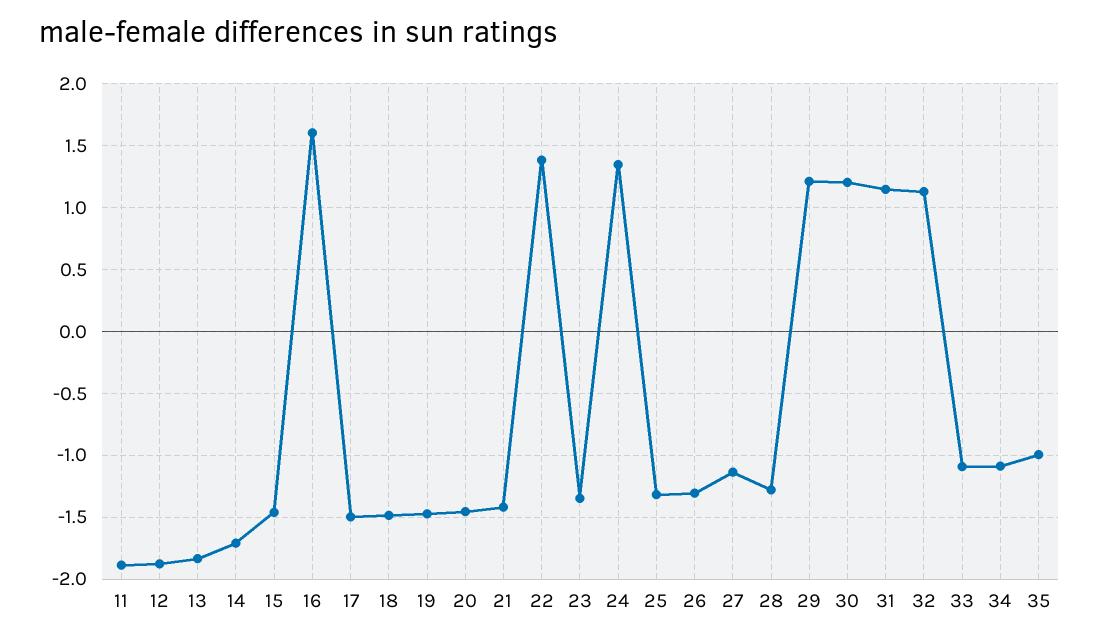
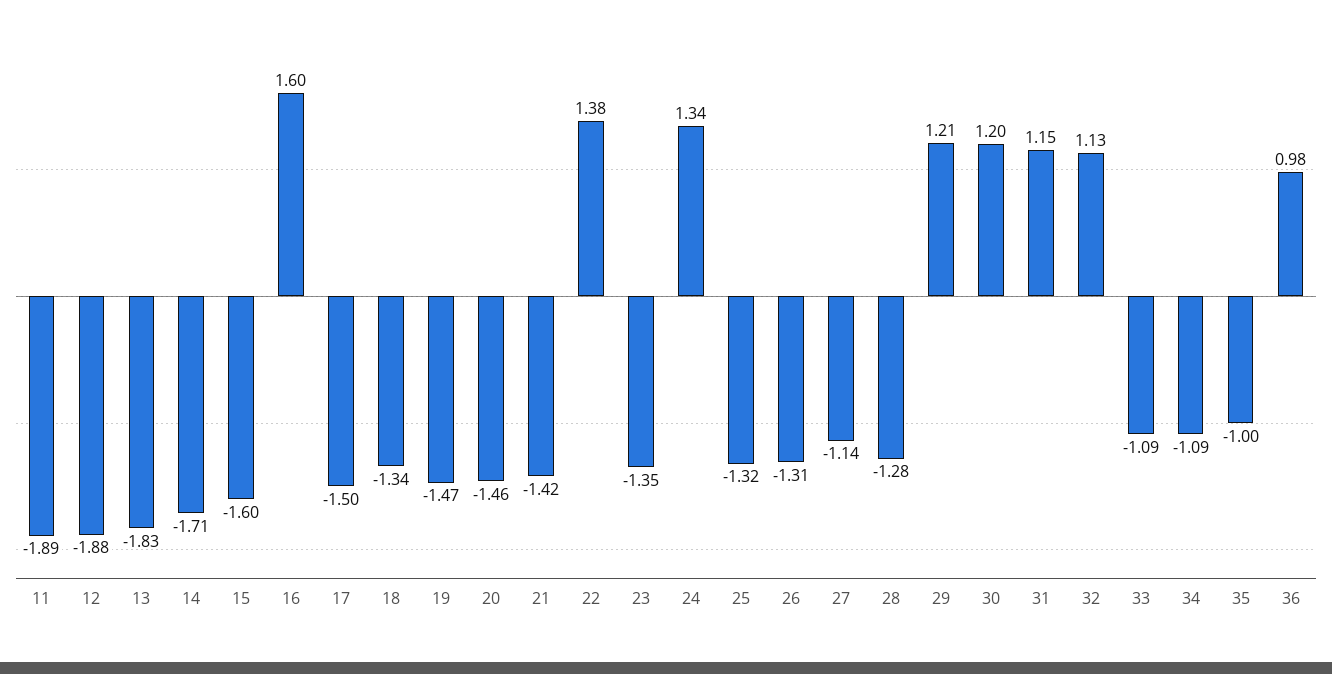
15: -1.45 -> -1.6
18: -1.5 -> -1.34
36: none -> 0.98

